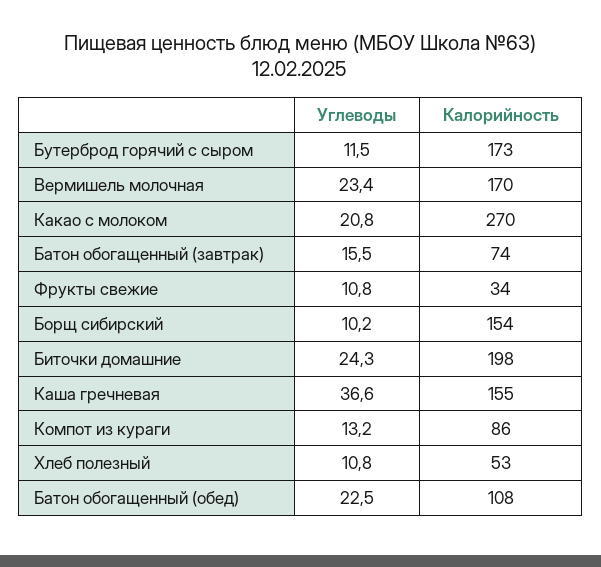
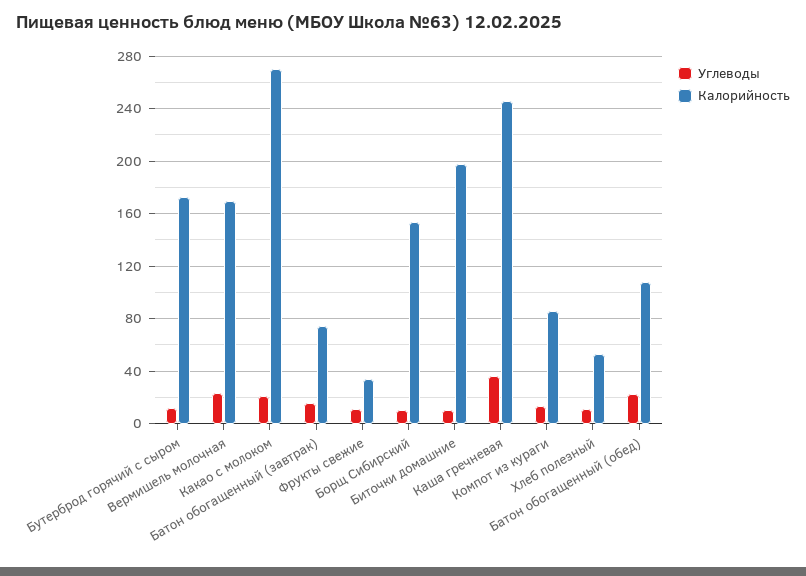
Углеводы, Биточки домашние: 24.3 -> 10
Калорийность, Каша гречневая: 155 -> 245

